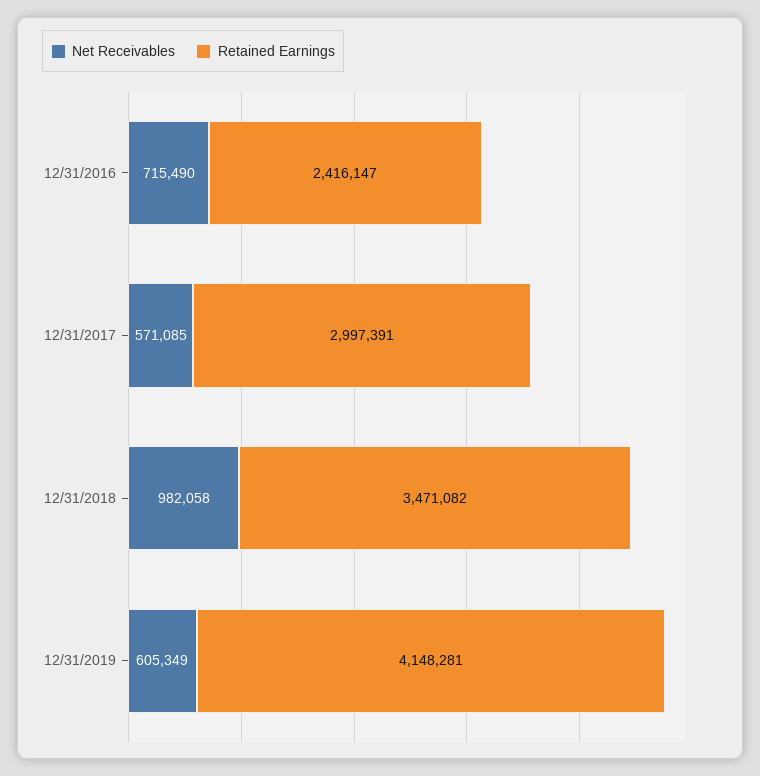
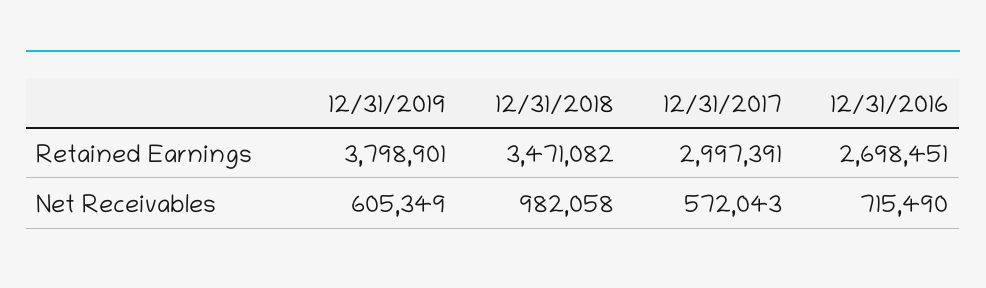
Retained Earnings, 12/31/2016: 2416147 -> 2698451
Net Receivables, 12/31/2017: 571085 -> 572043
Retained Earnings, 12/31/2019: 4148281 -> 3798901

